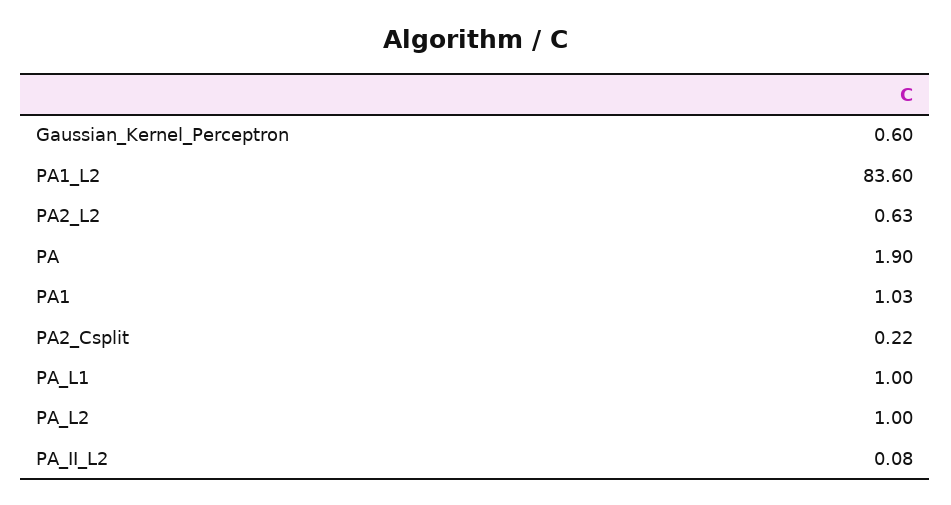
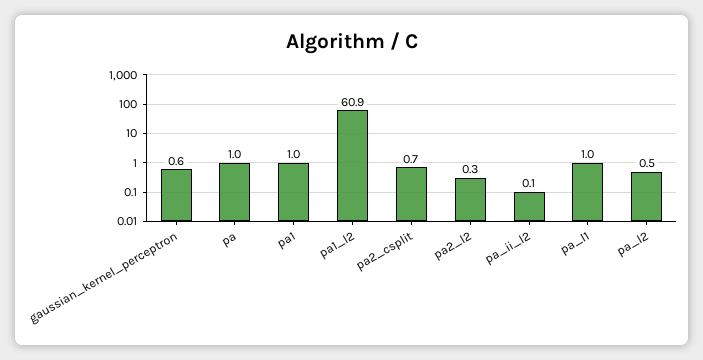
PA1_L2: 83.6 -> 60.9
PA2_L2: 0.63 -> 0.3
PA: 1.9 -> 1
PA2_Csplit: 0.22 -> 0.7
PA_L2: 1 -> 0.5

